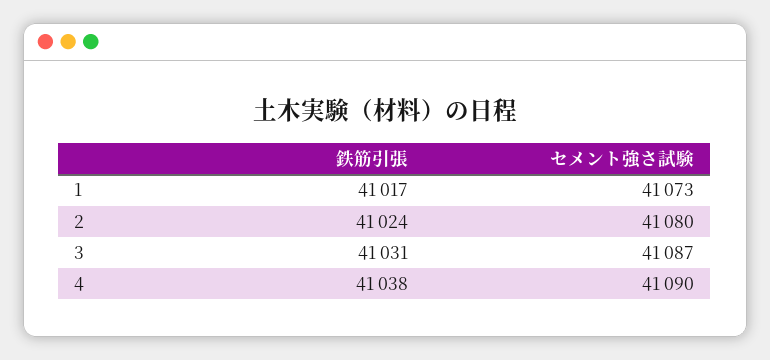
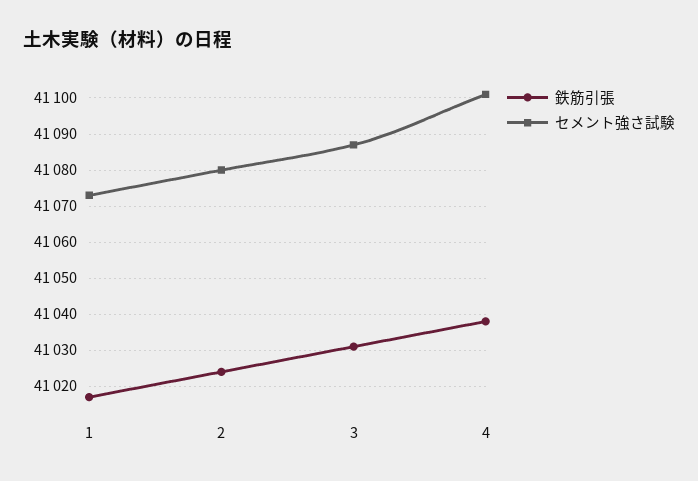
セメント強さ試験, 4: 41090 -> 41100

